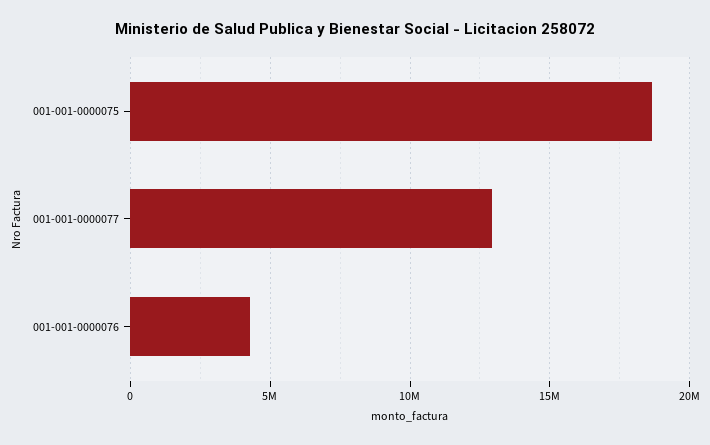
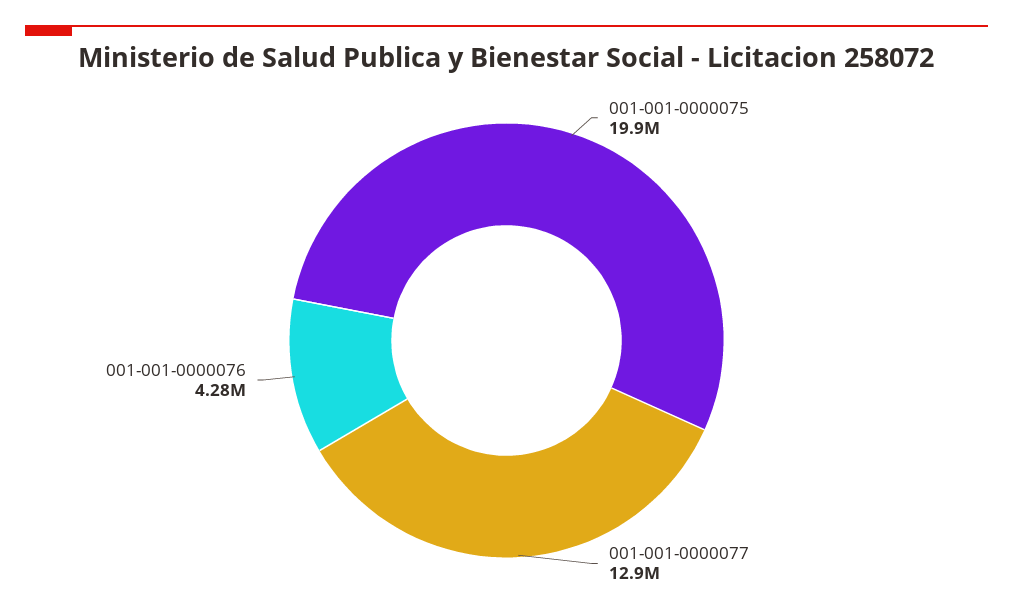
001-001-0000075: 18500000 -> 19900000

